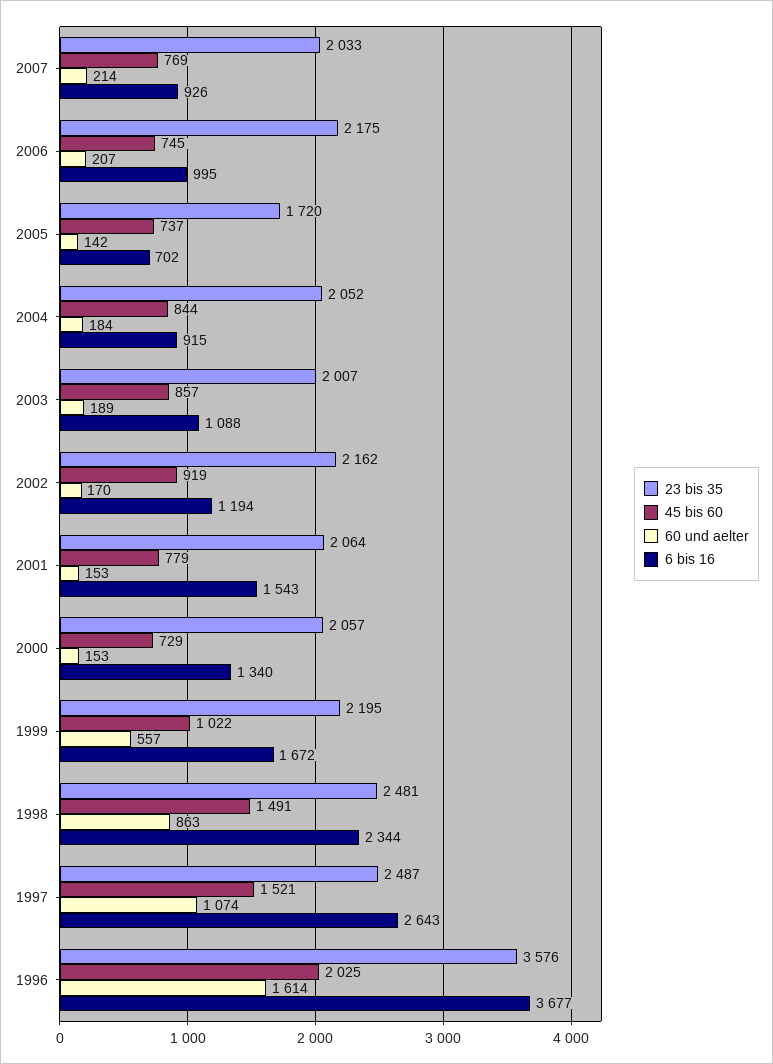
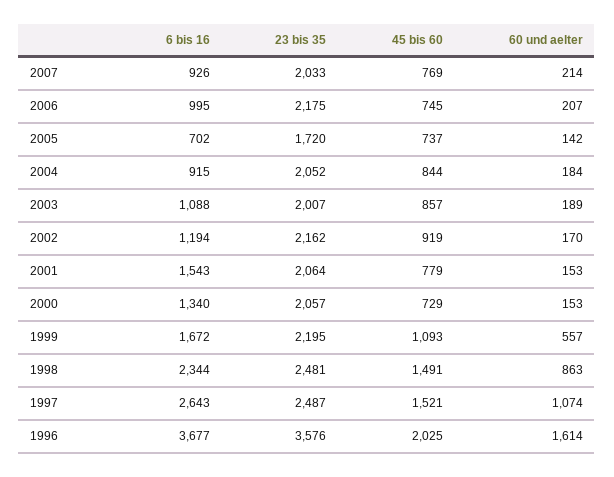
45 bis 60, 1999: 1022 -> 1093

